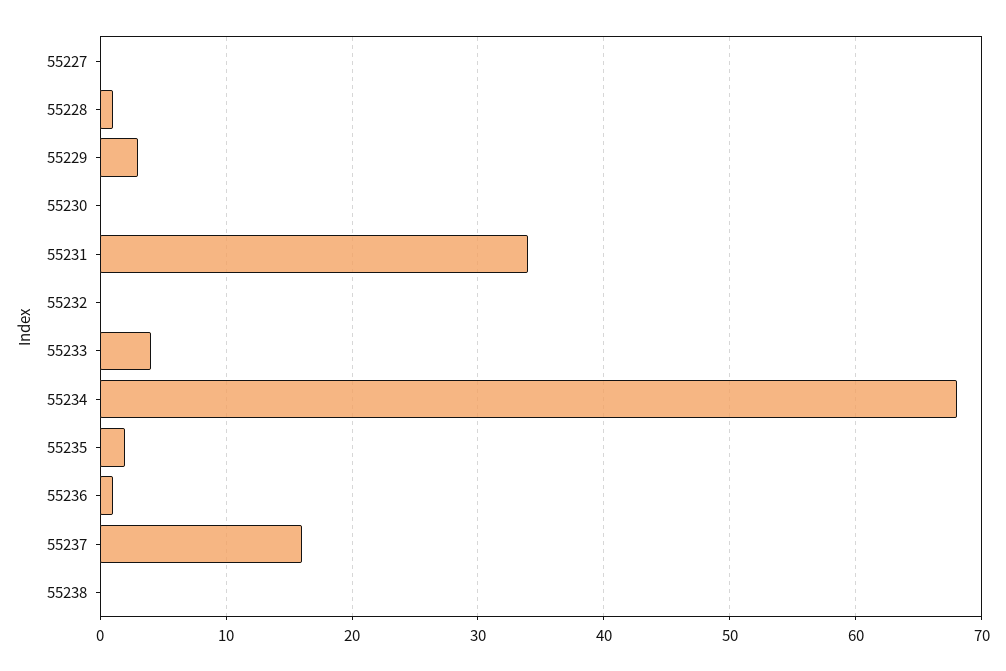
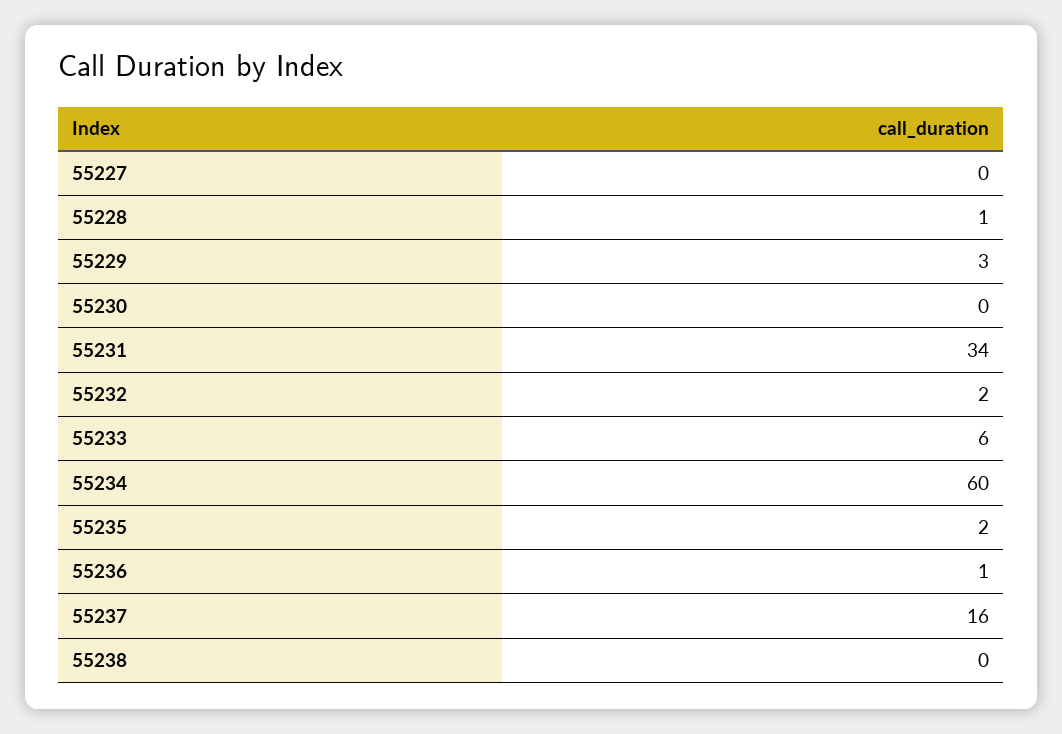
55232: 0 -> 2
55233: 4 -> 6
55234: 68 -> 60

